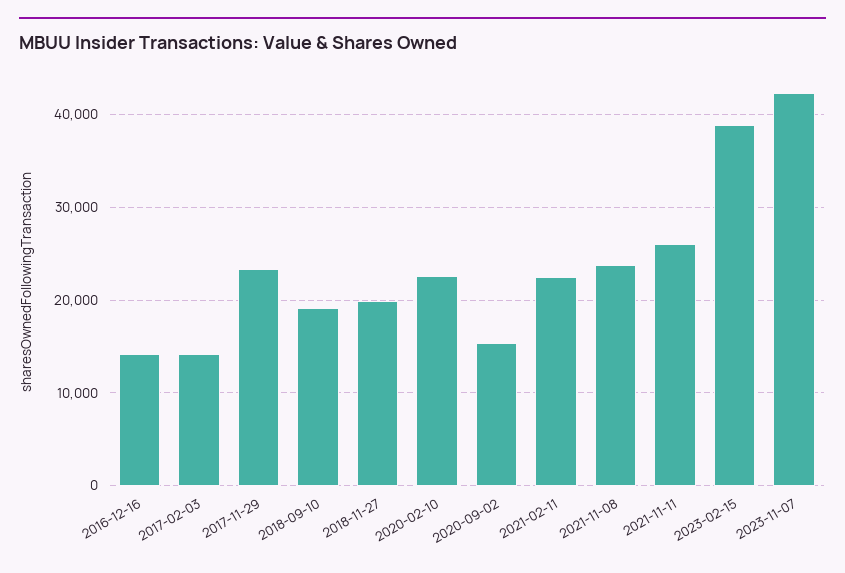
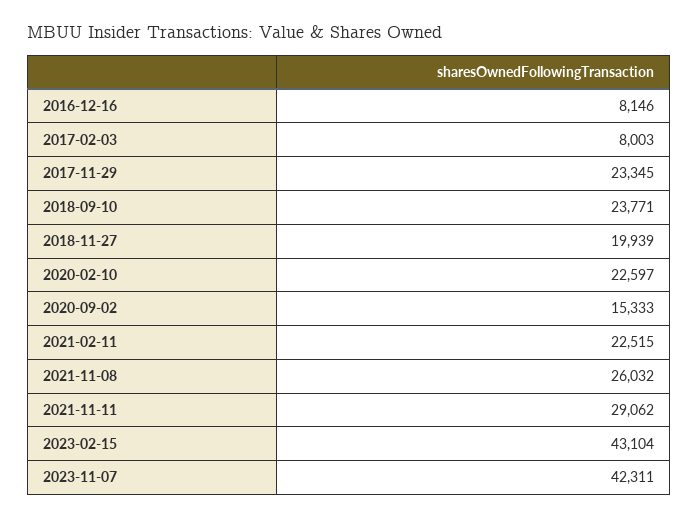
2016-12-16: 14000 -> 8146
2017-02-03: 14000 -> 8003
2018-09-10: 19000 -> 23771
2021-11-08: 24000 -> 26032
2021-11-11: 26000 -> 29062
2023-02-15: 39000 -> 43104

